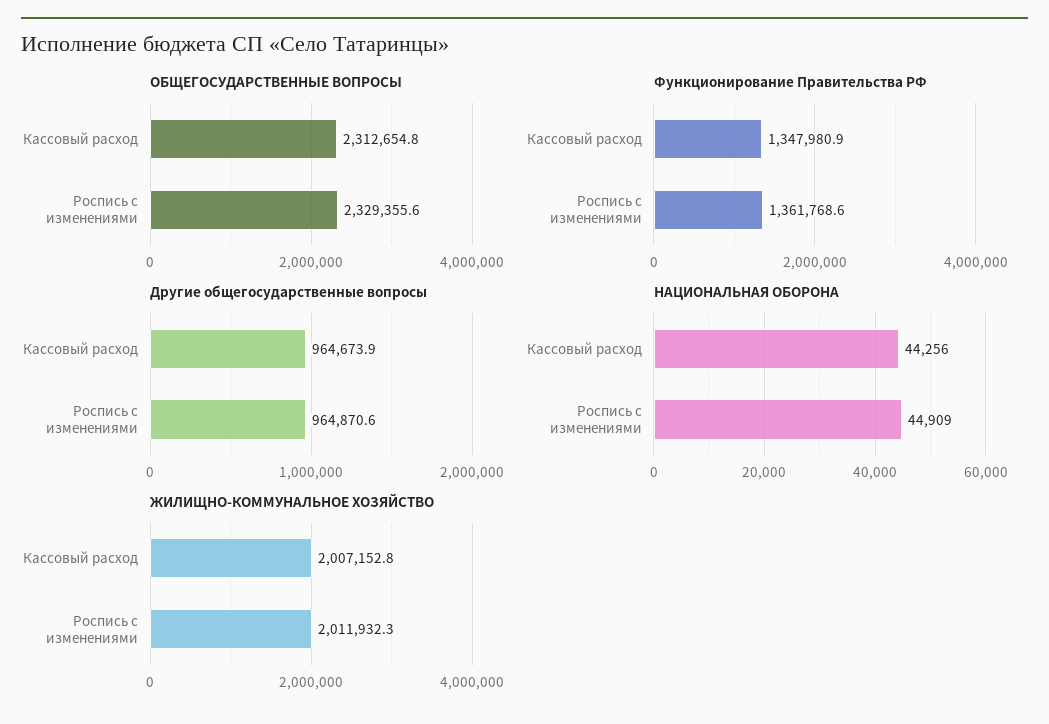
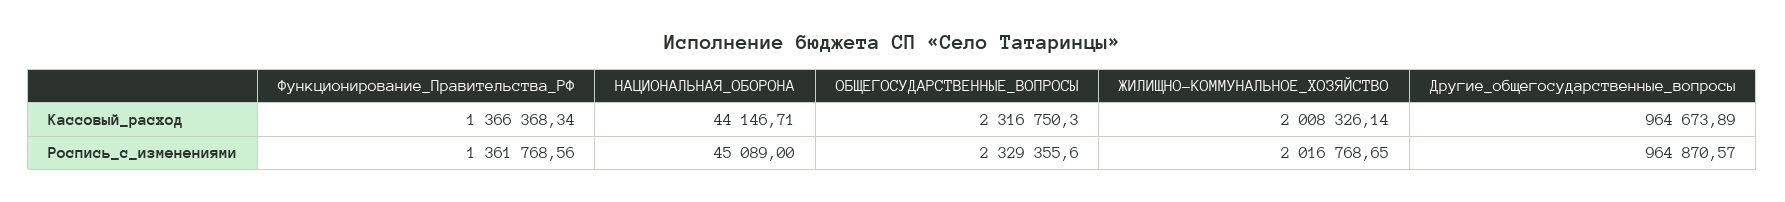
ОБЩЕГОСУДАРСТВЕННЫЕ ВОПРОСЫ, Кассовый расход: 2312654.8 -> 2316750.3
Функционирование Правительства РФ, Кассовый расход: 1347980.9 -> 1366368.34
НАЦИОНАЛЬНАЯ ОБОРОНА, Кассовый расход: 44256 -> 44146.71
НАЦИОНАЛЬНАЯ ОБОРОНА, Роспись с изменениями: 44909 -> 45089
ЖИЛИЩНО-КОММУНАЛЬНОЕ ХОЗЯЙСТВО, Кассовый расход: 2007152.8 -> 2008326.14
ЖИЛИЩНО-КОММУНАЛЬНОЕ ХОЗЯЙСТВО, Роспись с изменениями: 2011932.3 -> 2016768.65

